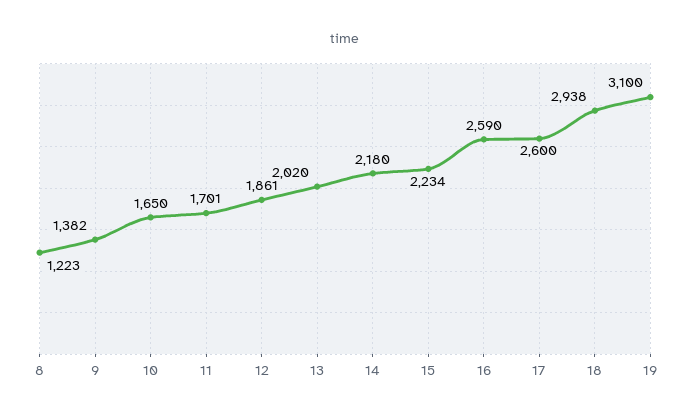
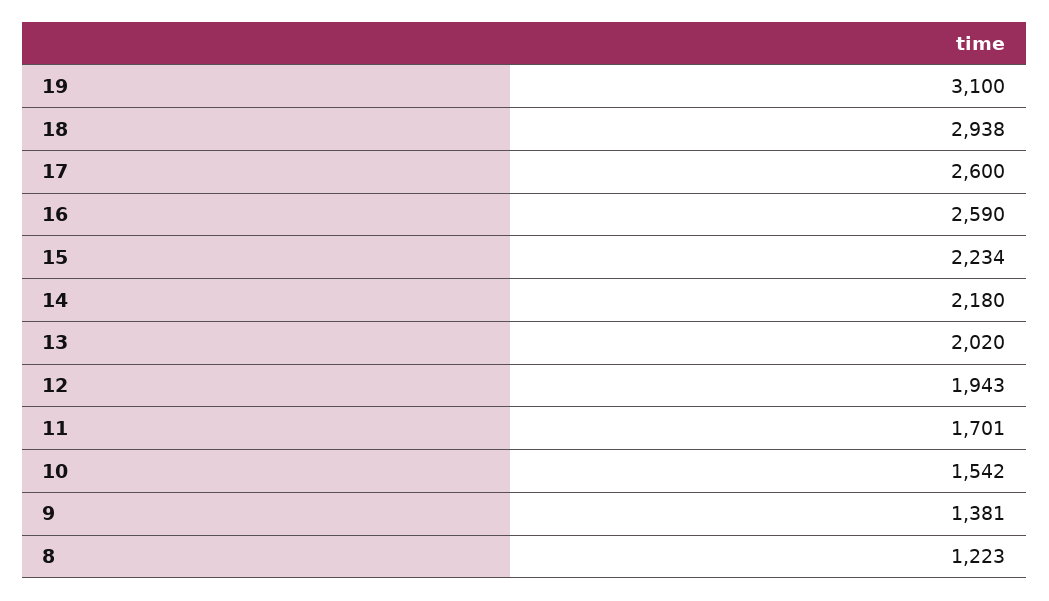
9: 1382 -> 1381
10: 1650 -> 1542
12: 1861 -> 1943

